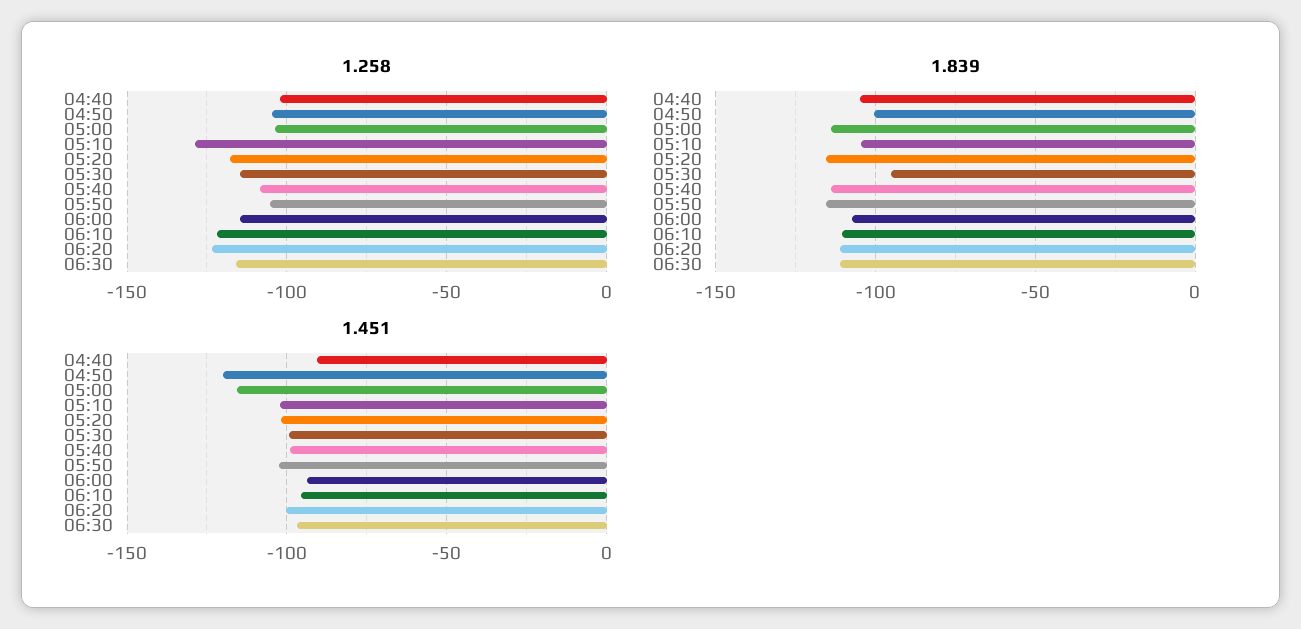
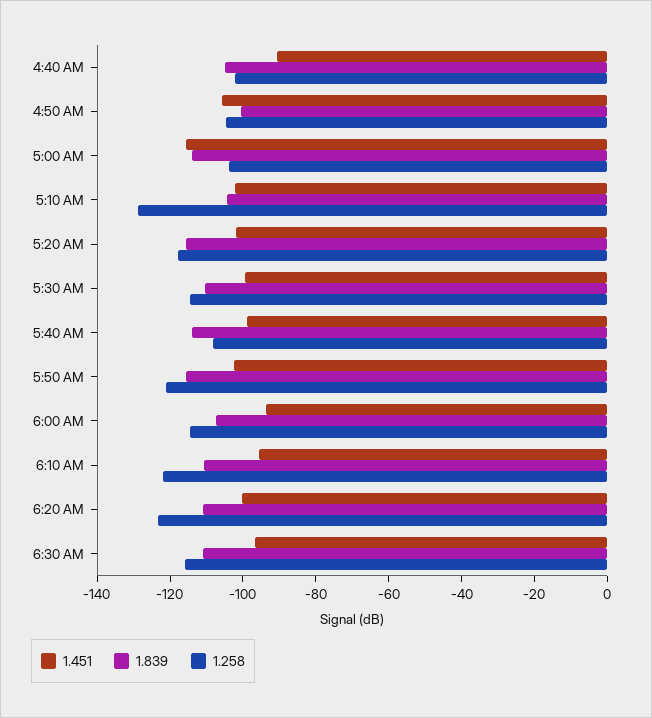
1.258, 05:50: -105 -> -120
1.839, 05:30: -95 -> -110
1.451, 04:50: -120 -> -105

